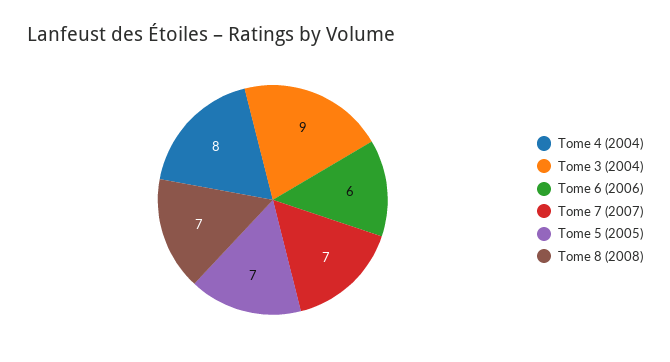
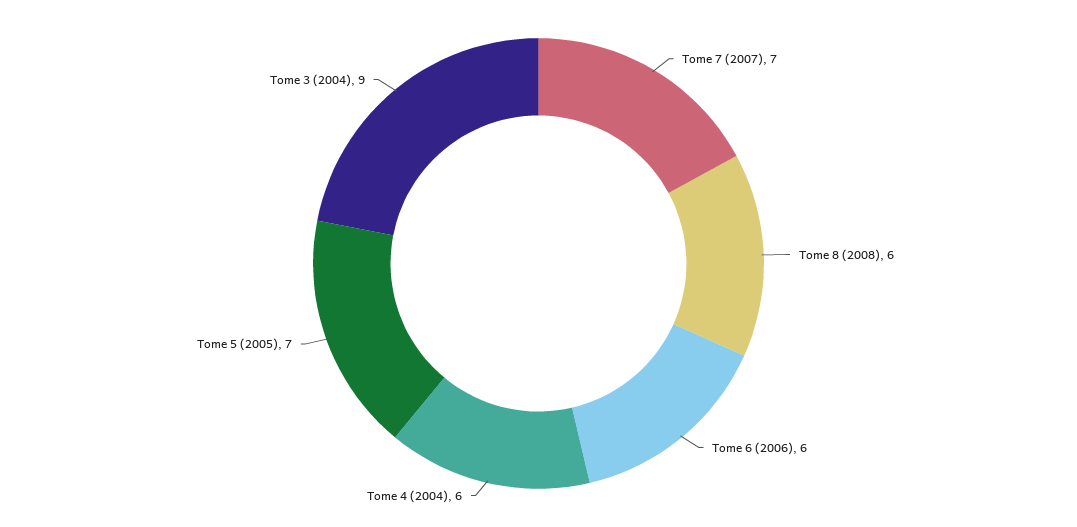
Tome 4 (2004): 8 -> 6
Tome 8 (2008): 7 -> 6

